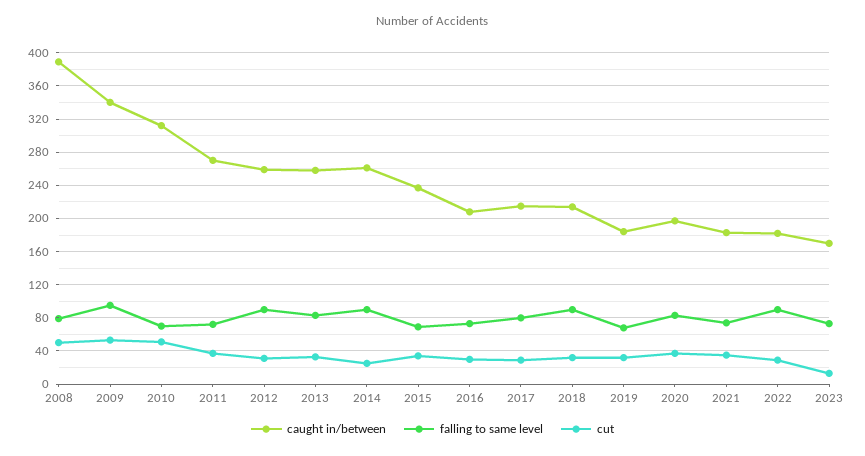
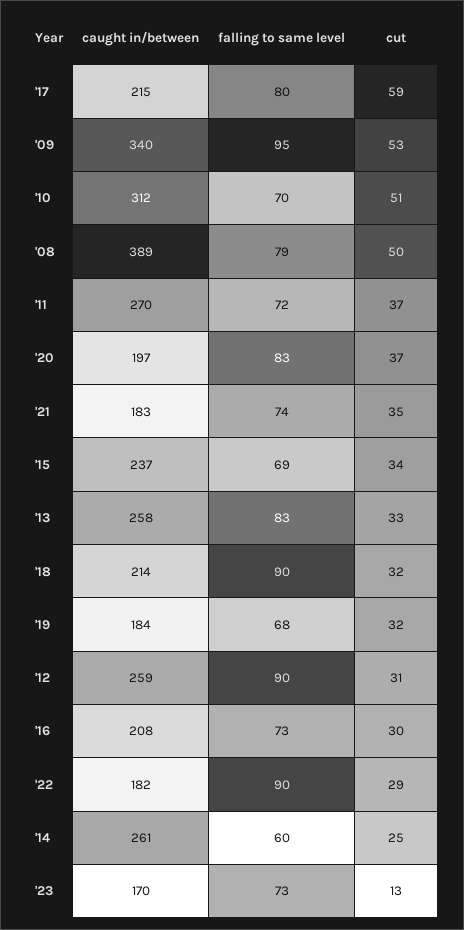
falling to same level, 2014: 90 -> 60
cut, 2017: 30 -> 59

